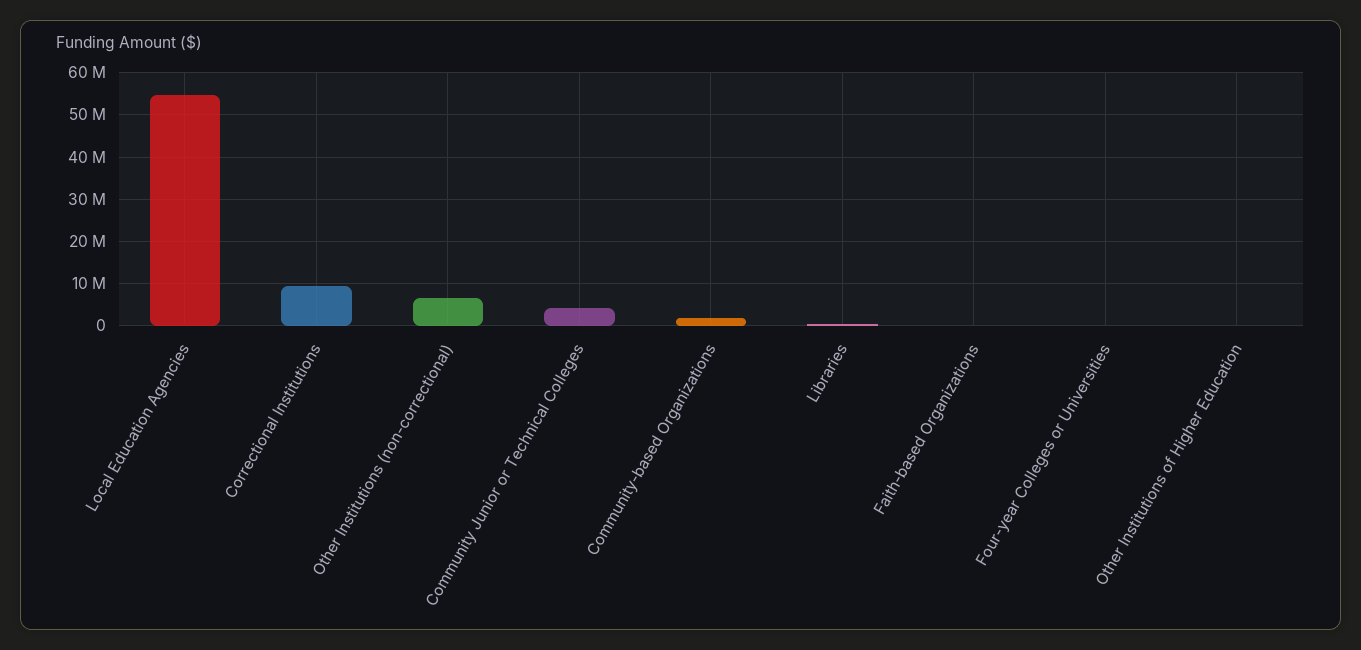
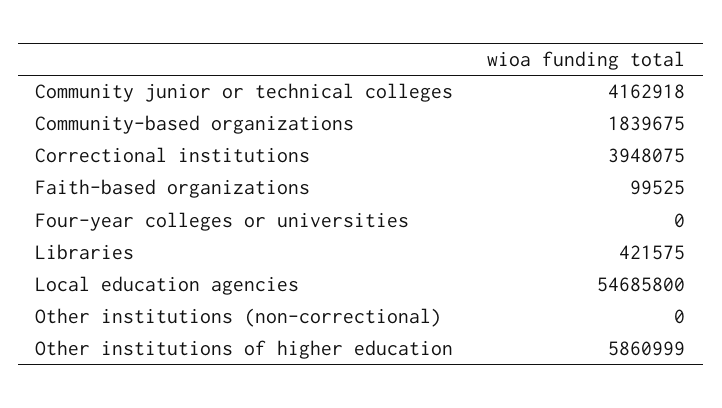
Correctional Institutions: 10000000 -> 3948075
Other Institutions (non-correctional): 6000000 -> 0
Other Institutions of Higher Education: 0 -> 5860999

